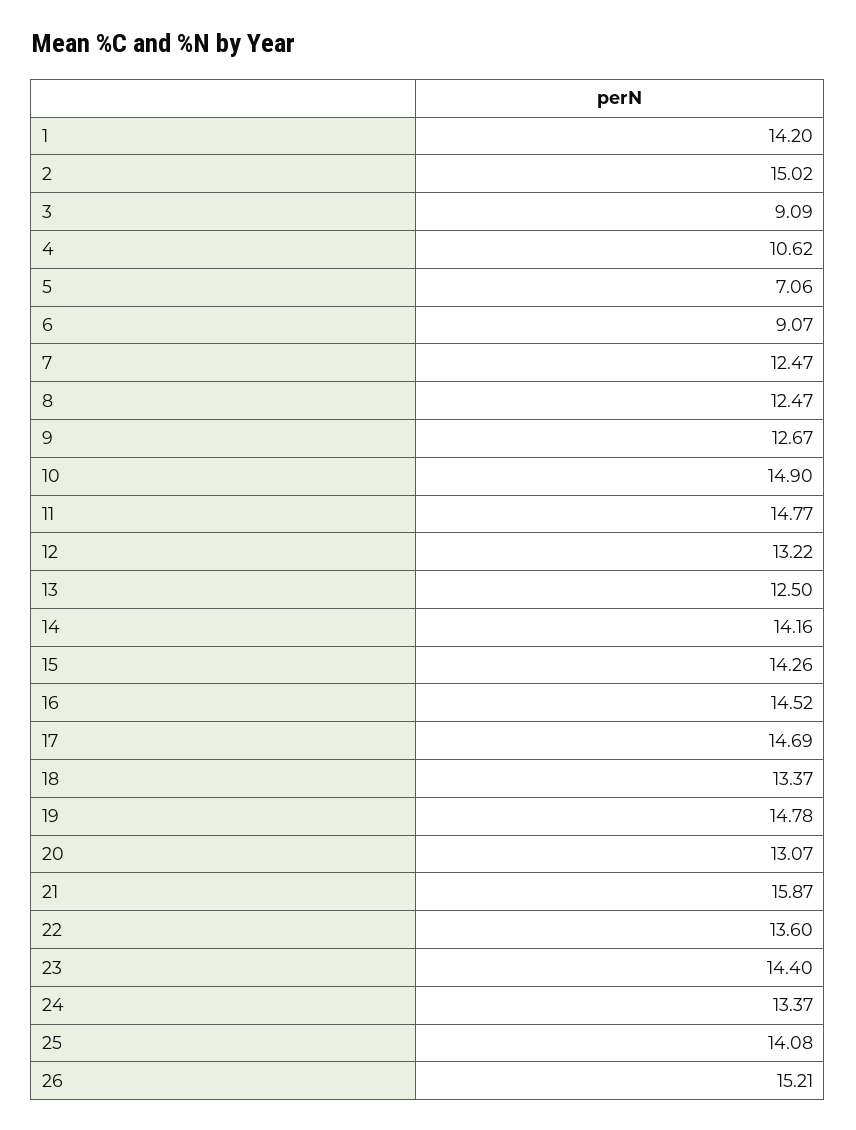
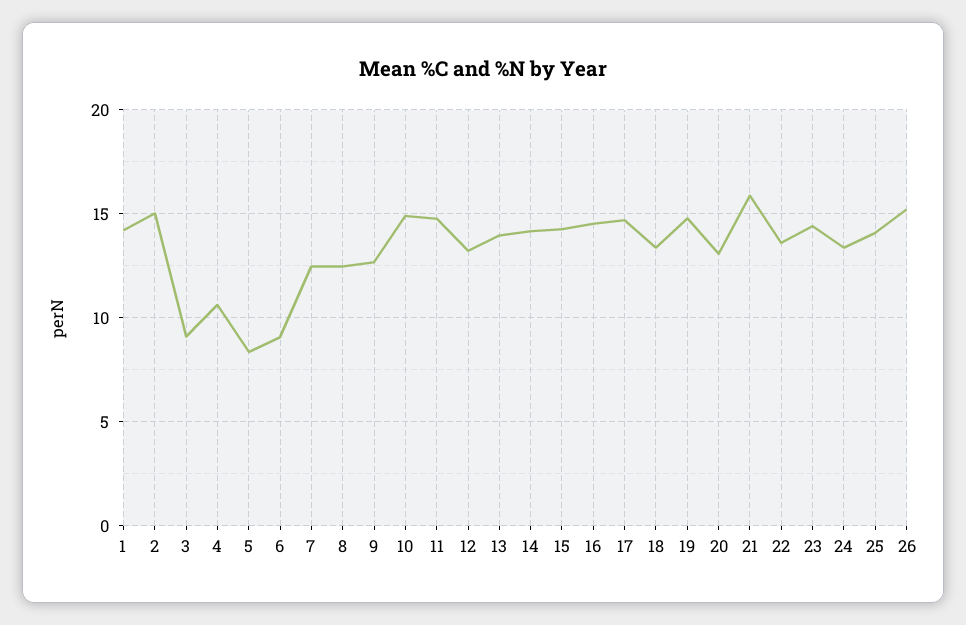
5: 7.06 -> 8.5
13: 12.5 -> 14

